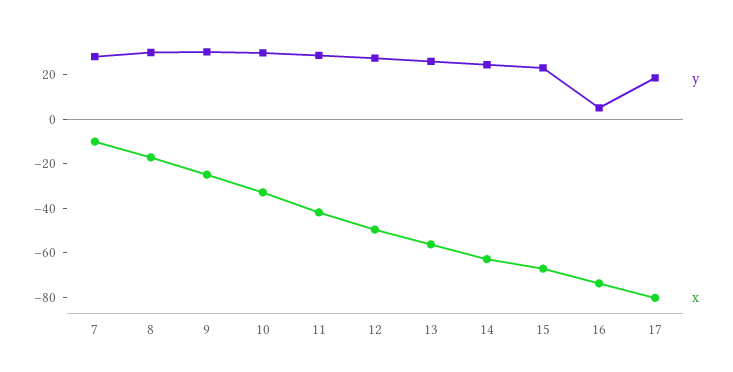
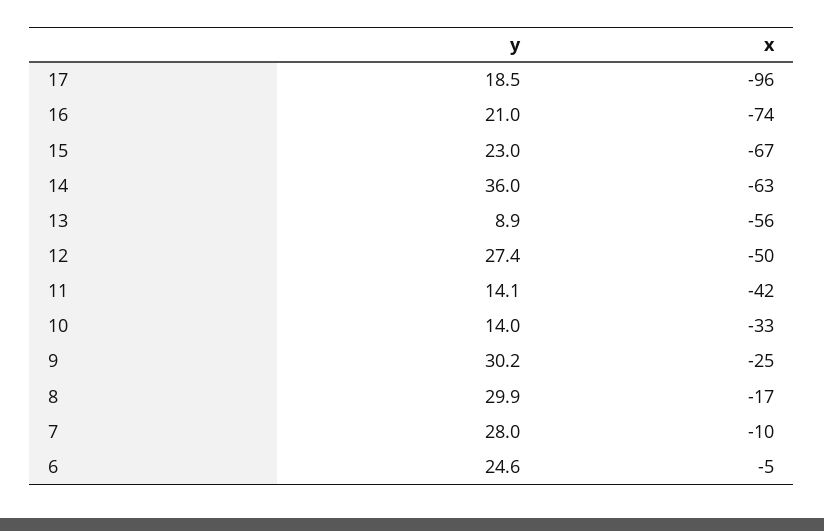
y, 10: 30 -> 14
y, 11: 30 -> 14.1
y, 13: 25 -> 8.9
y, 14: 25 -> 36
y, 16: 5 -> 21
x, 17: -80 -> -96
y, 6: none -> 24.6
x, 6: none -> -5

